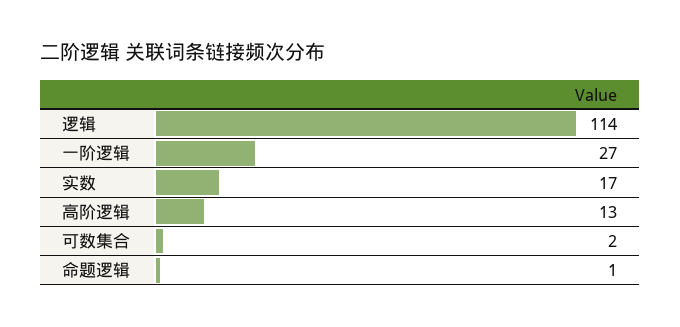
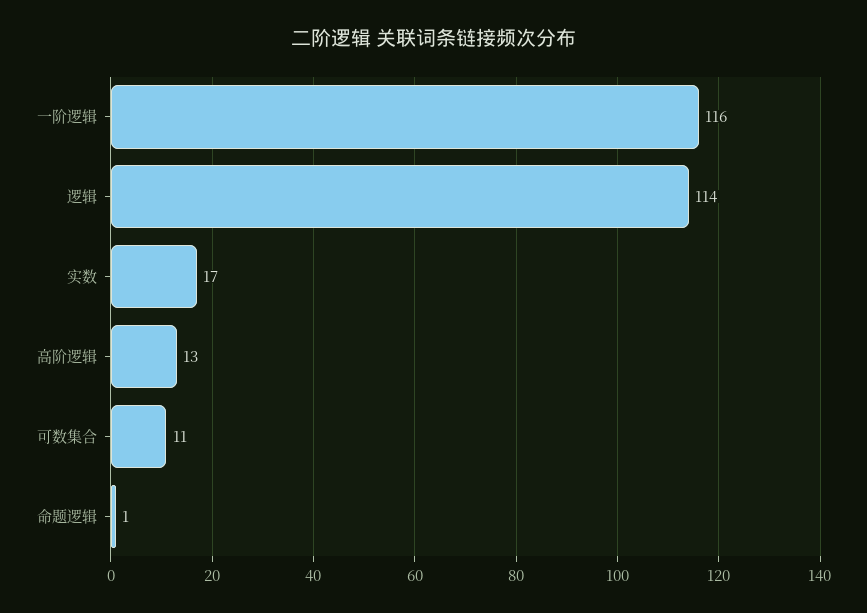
一阶逻辑: 27 -> 116
可数集合: 2 -> 11

